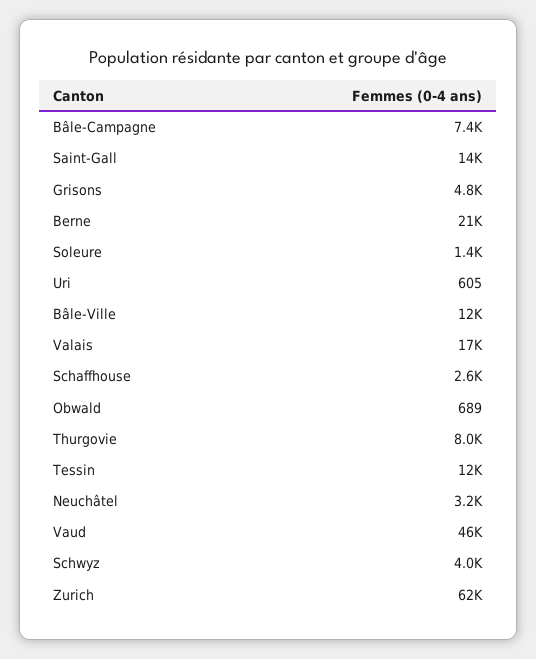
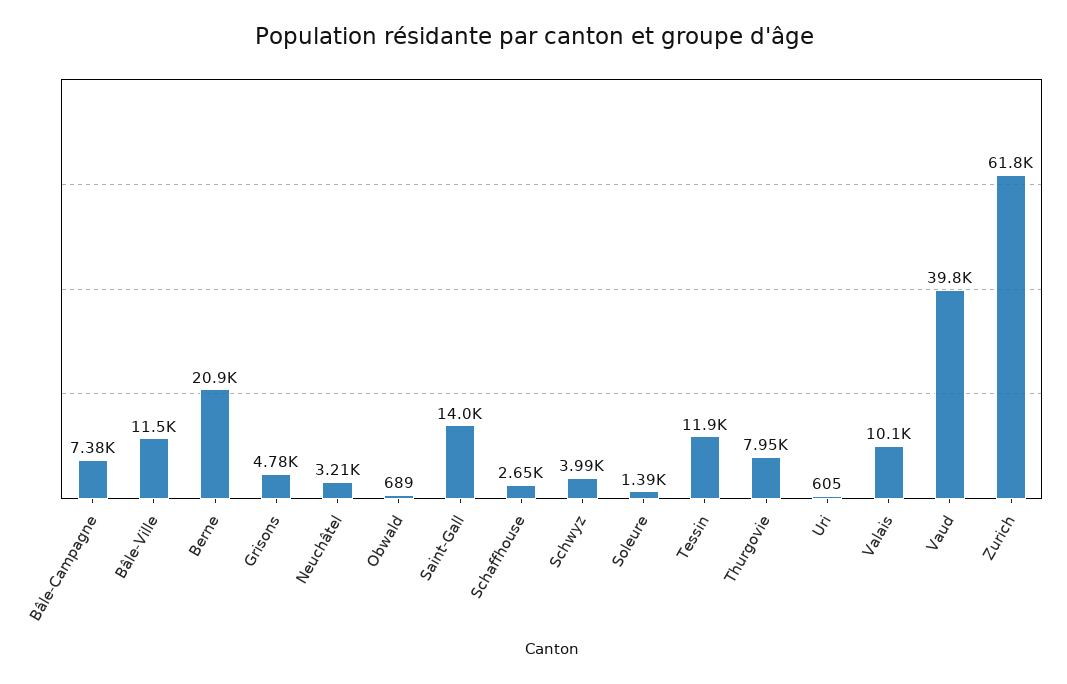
Valais: 17000 -> 10100
Vaud: 46000 -> 39800

